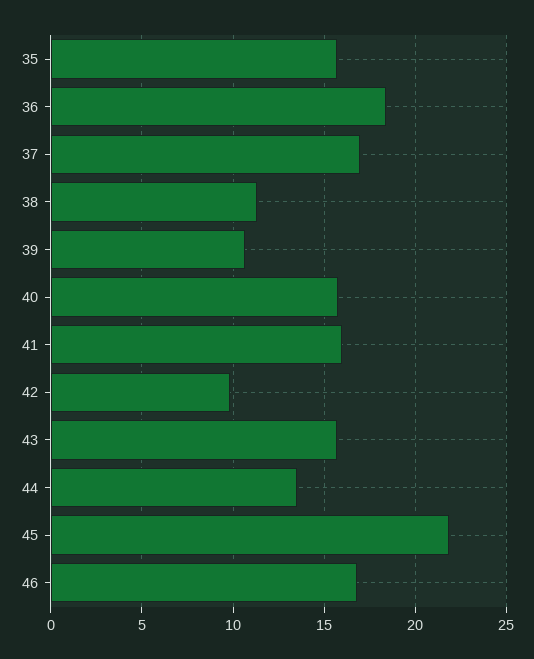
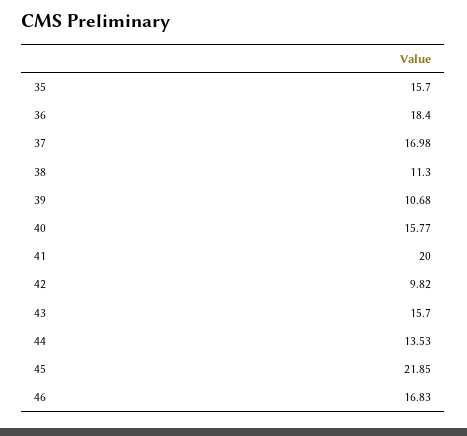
41: 16 -> 20

